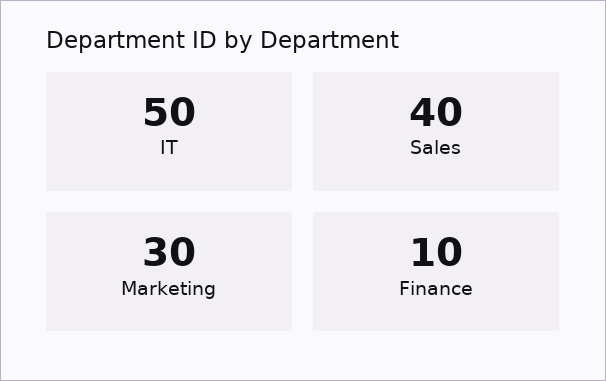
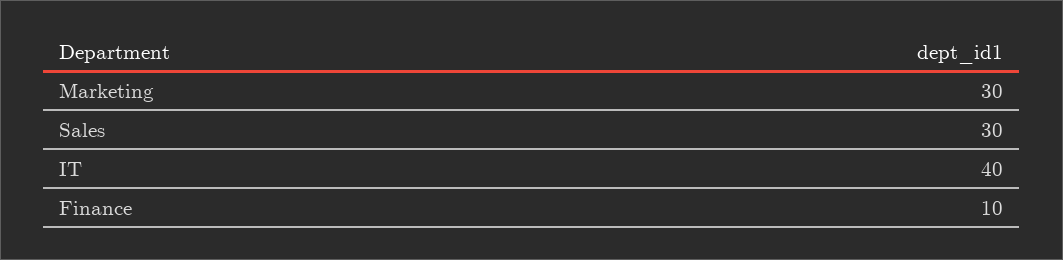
IT: 50 -> 40
Sales: 40 -> 30

